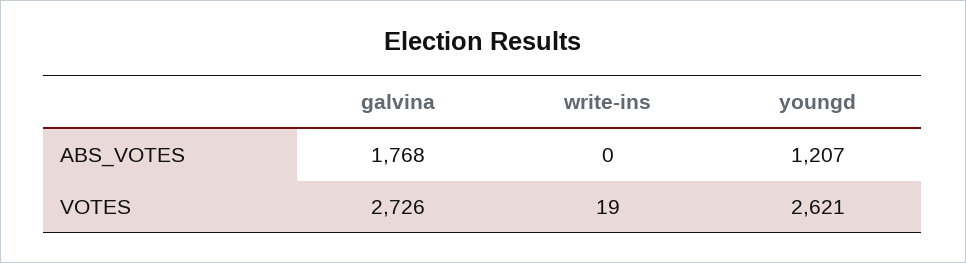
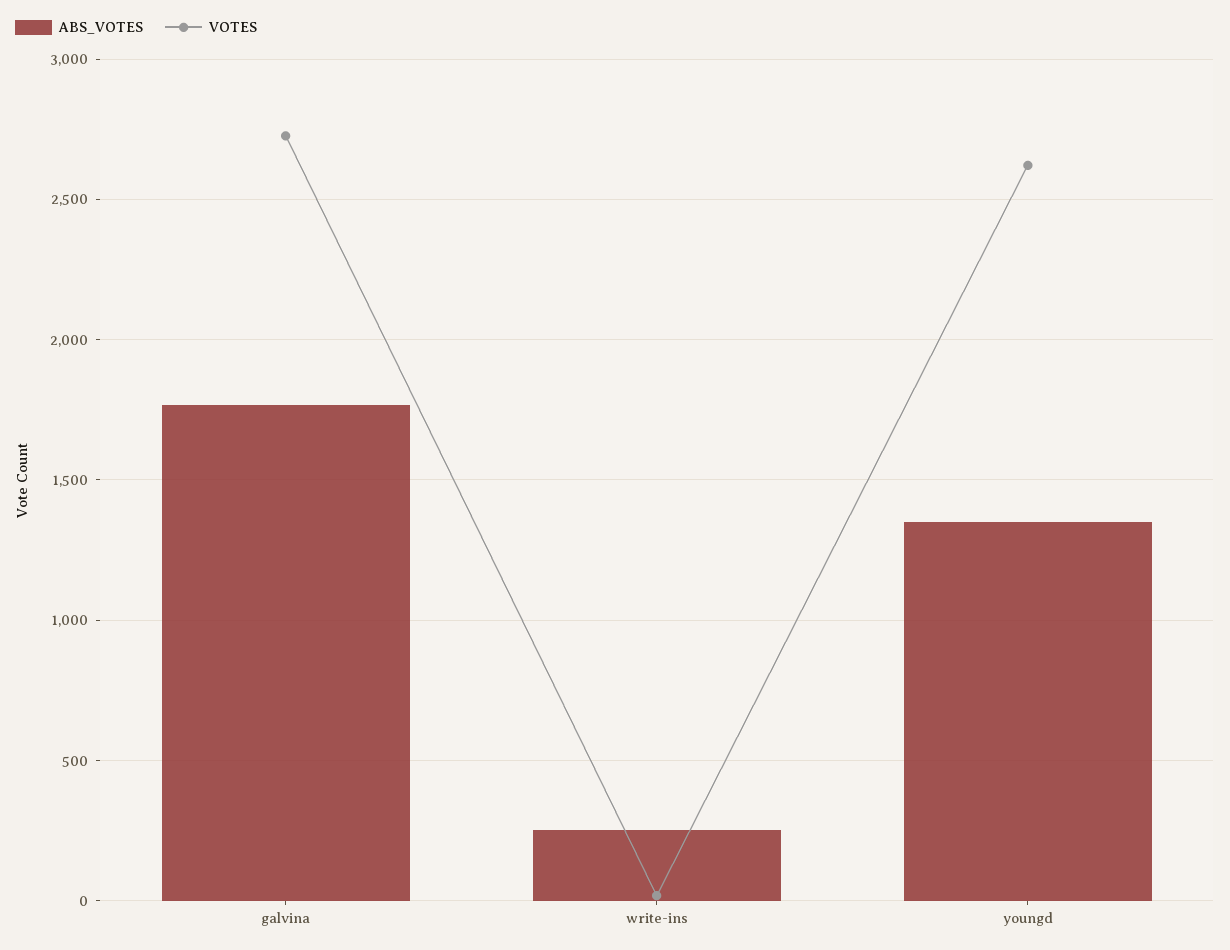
ABS_VOTES, write-ins: 0 -> 250
ABS_VOTES, youngd: 1207 -> 1350

